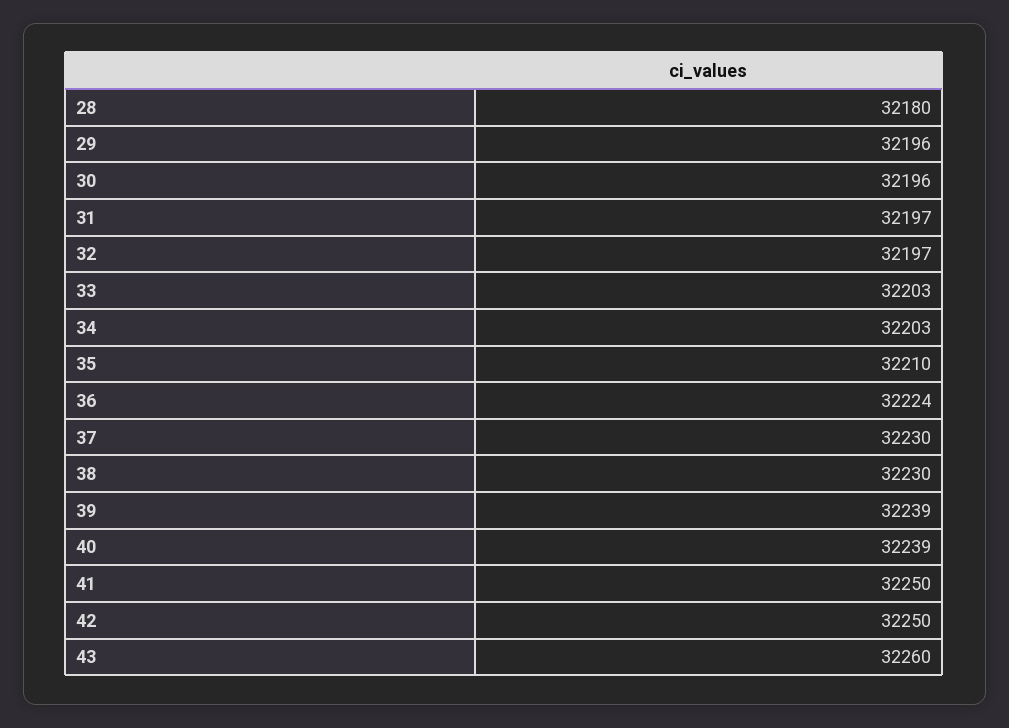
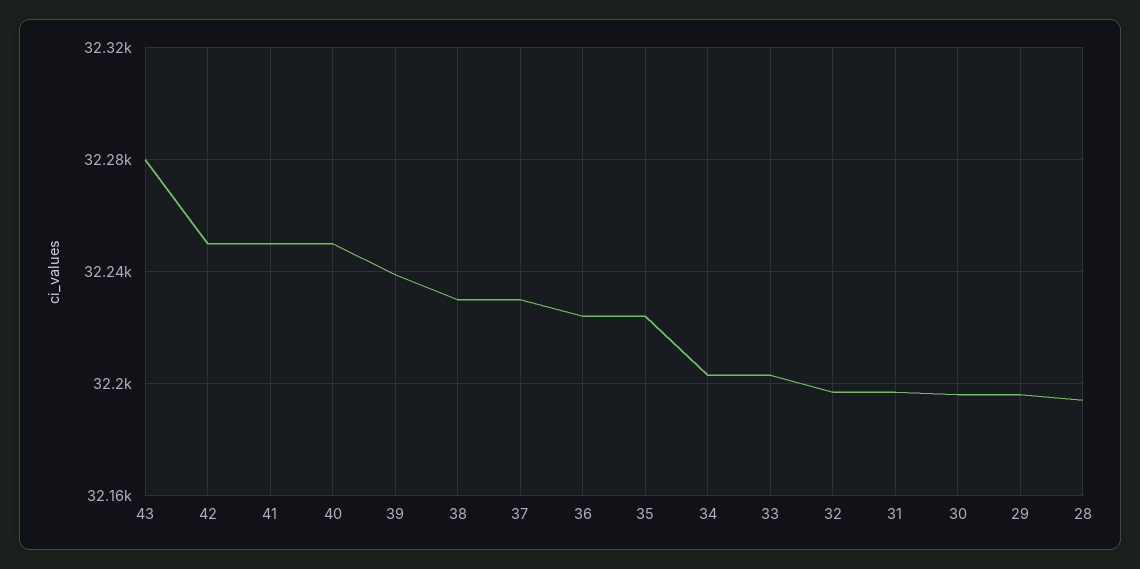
28: 32180 -> 32195
35: 32210 -> 32225
40: 32239 -> 32250
43: 32260 -> 32280

